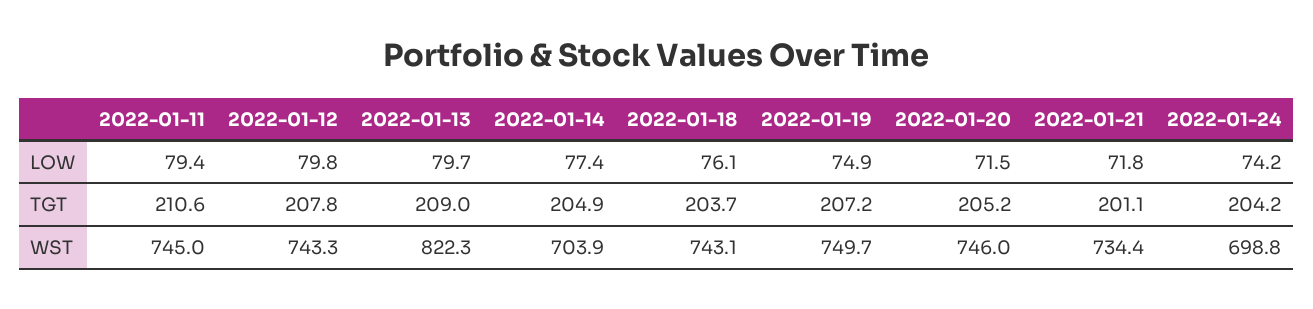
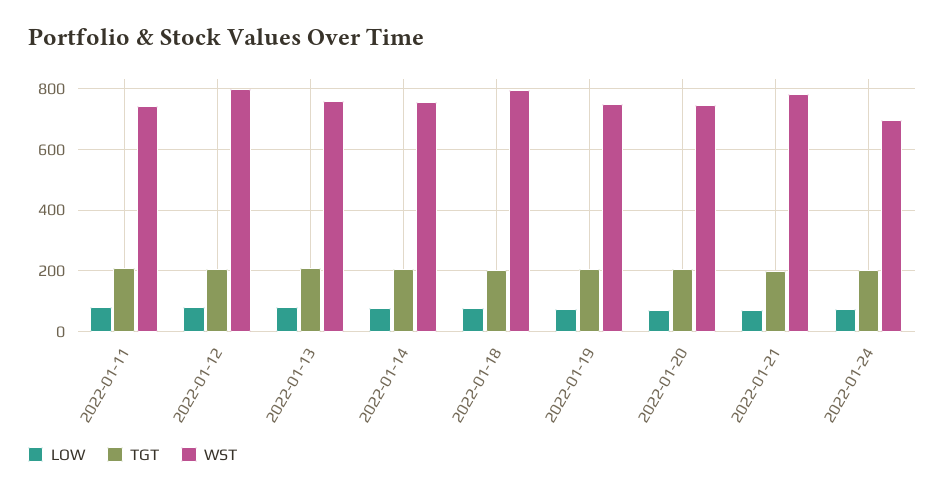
WST, 2022-01-12: 743.3 -> 800
WST, 2022-01-13: 822.3 -> 760
WST, 2022-01-14: 703.9 -> 760
WST, 2022-01-18: 743.1 -> 800
WST, 2022-01-21: 734.4 -> 780

